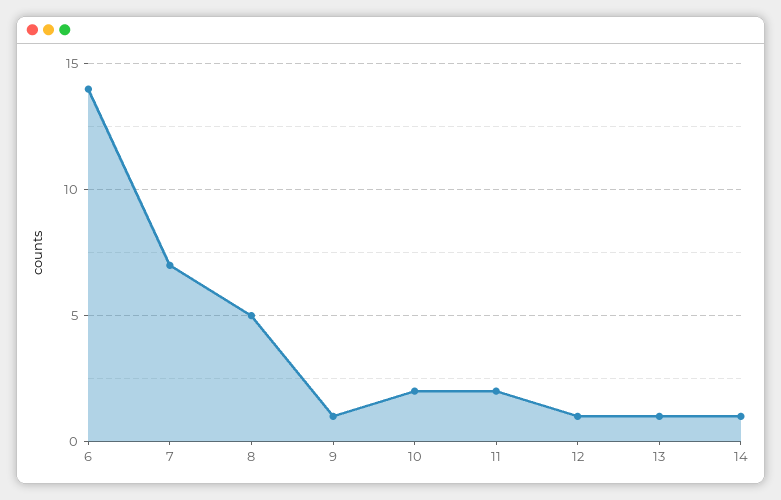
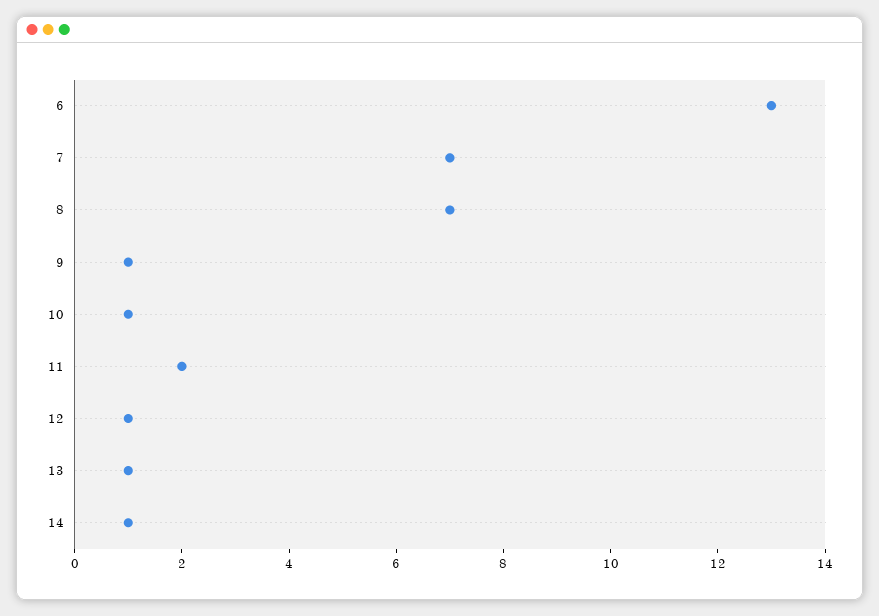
6: 14 -> 13
8: 5 -> 7
10: 2 -> 1

